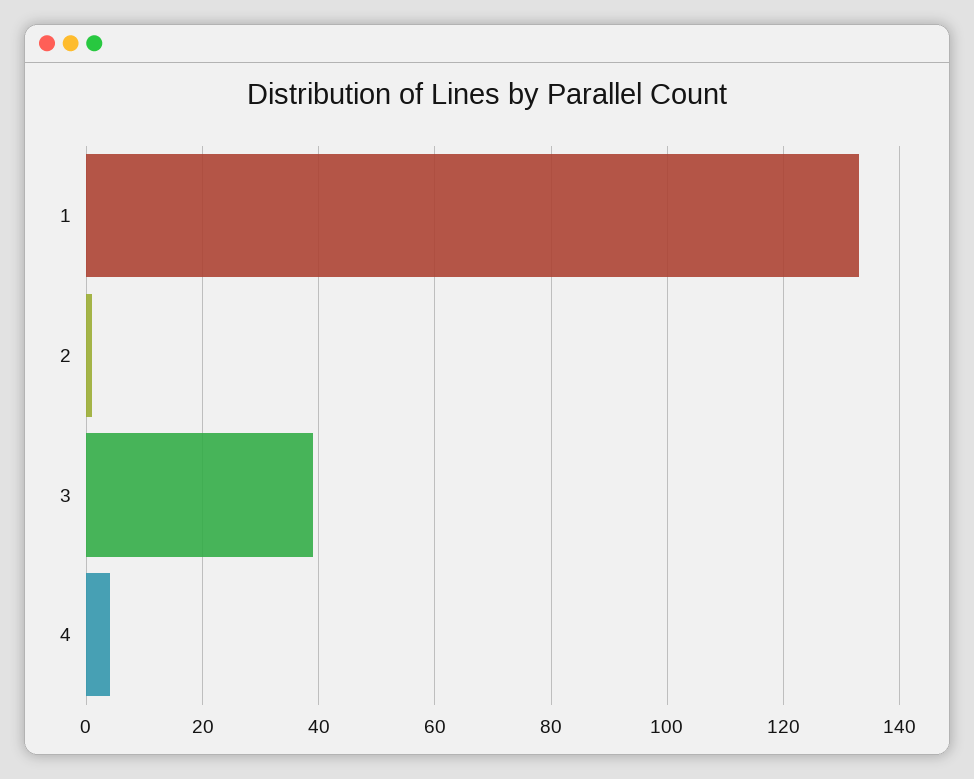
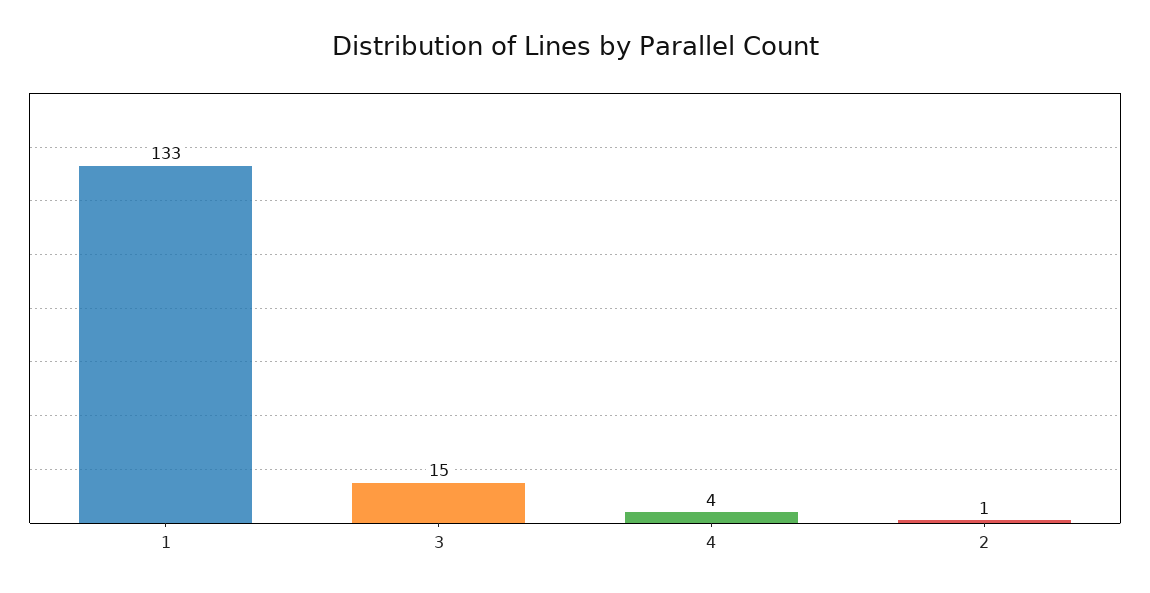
3: 40 -> 15

